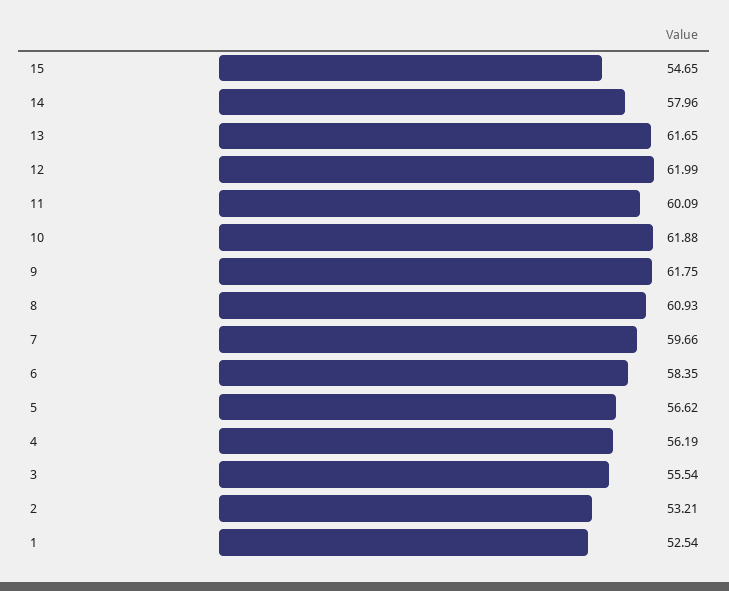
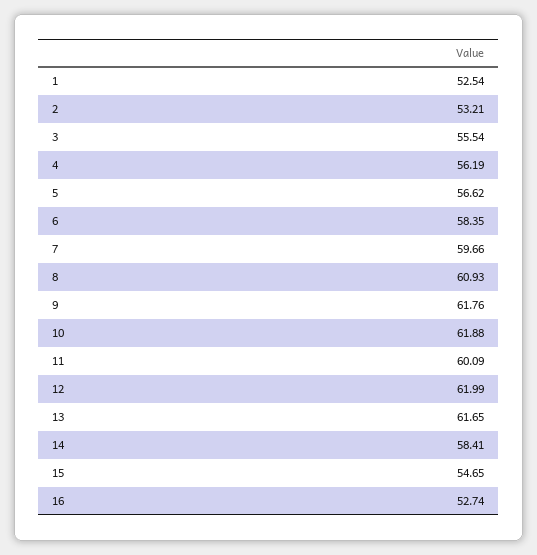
14: 57.96 -> 58.41
9: 61.75 -> 61.76
16: none -> 52.74

